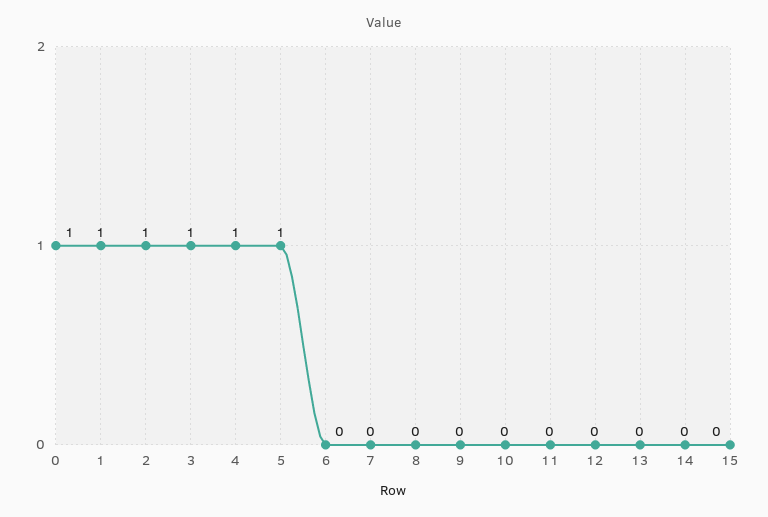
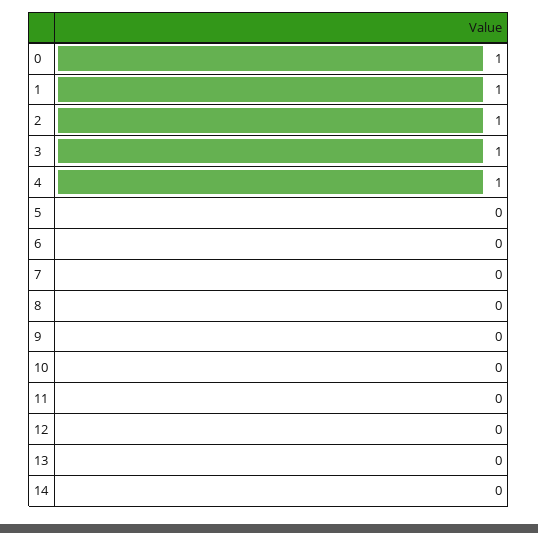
5: 1 -> 0
15: 0 -> none

